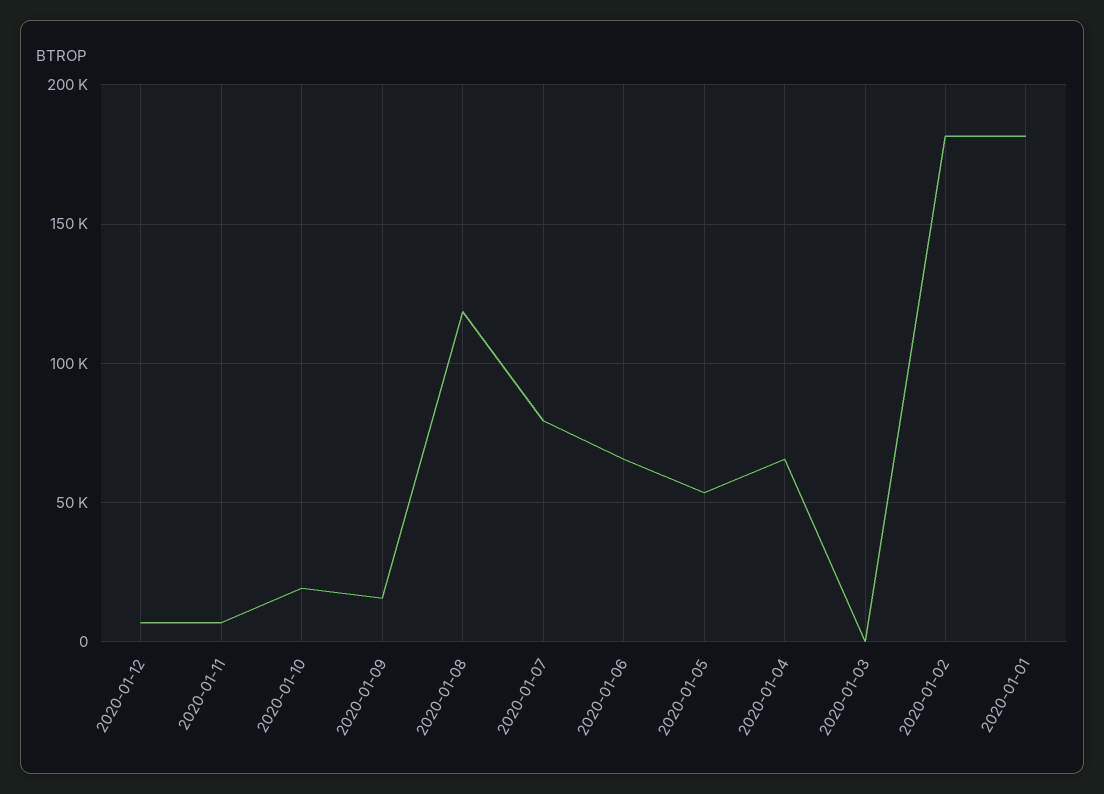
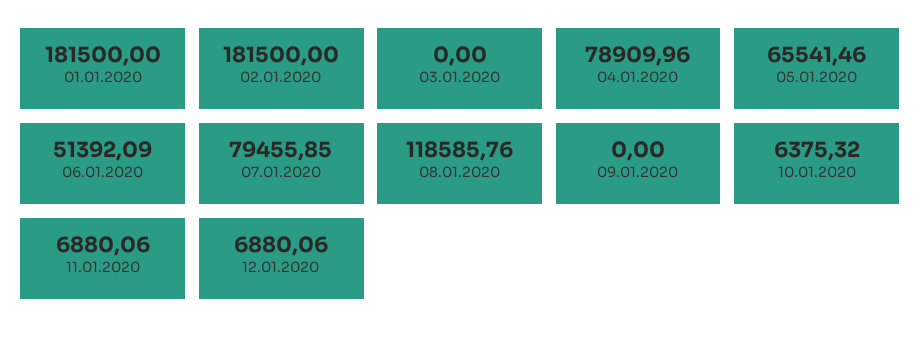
2020-01-10: 20000 -> 6375.32
2020-01-09: 15000 -> 0
2020-01-06: 65000 -> 51392.09
2020-01-05: 55000 -> 65541.46
2020-01-04: 65000 -> 78909.96

